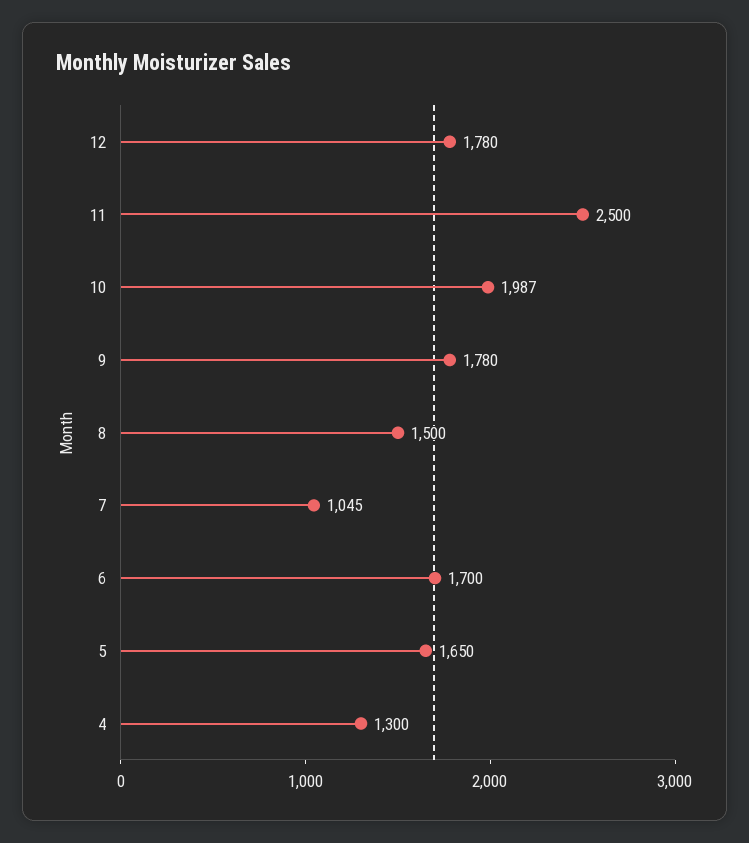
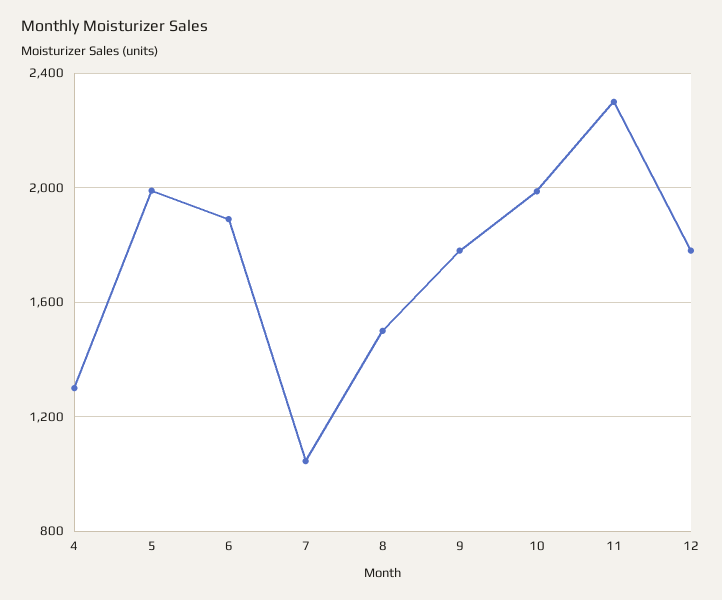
11: 2500 -> 2300
6: 1700 -> 1900
5: 1650 -> 2000

